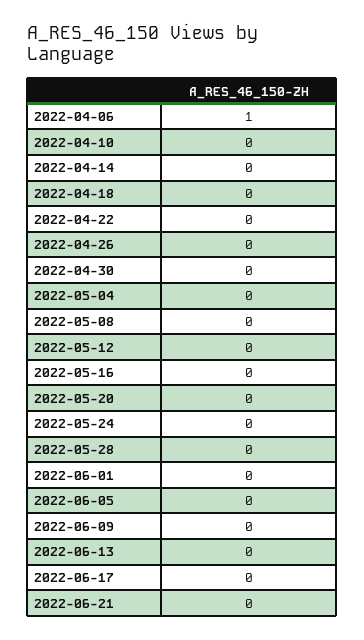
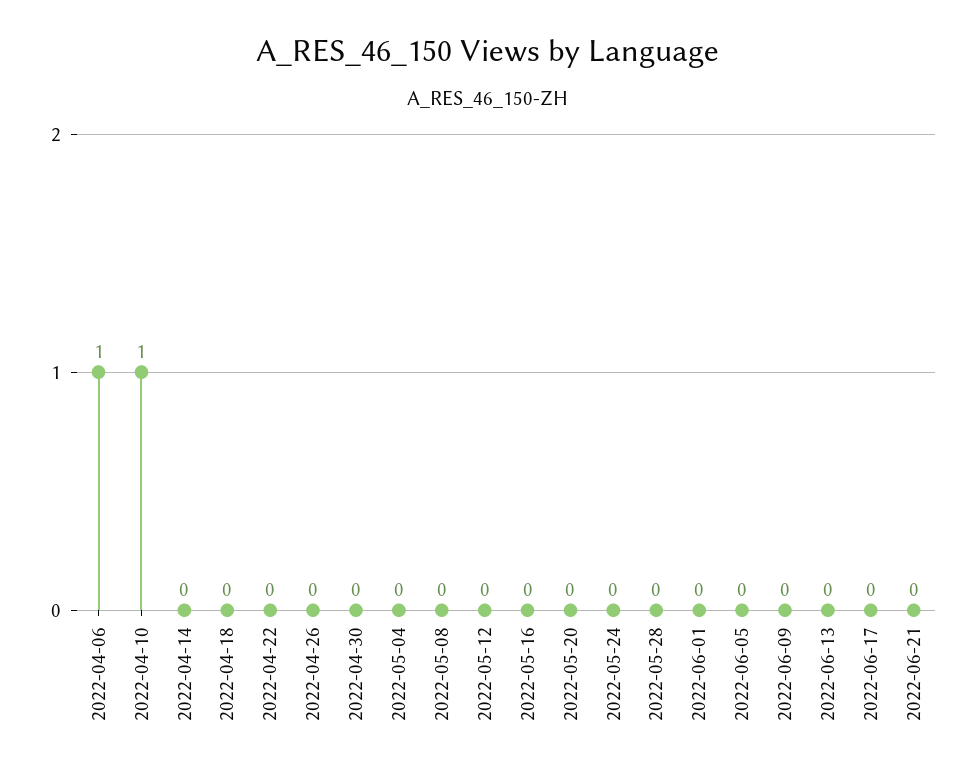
2022-04-10: 0 -> 1

